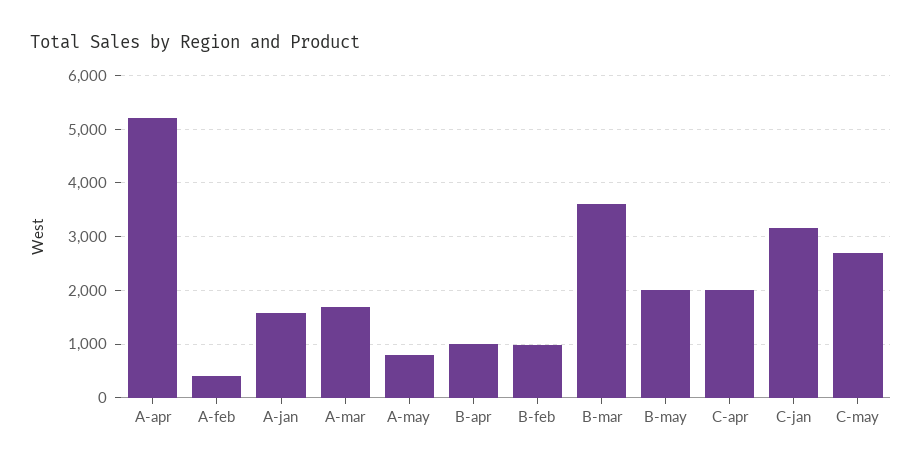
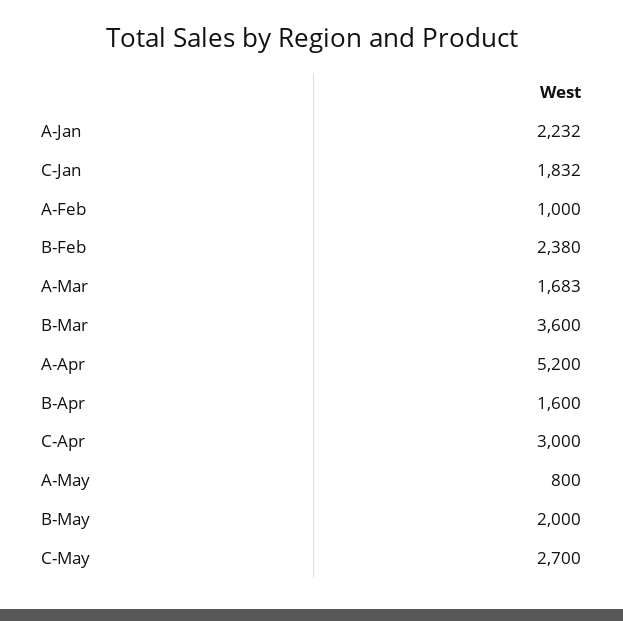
A-feb: 400 -> 1000
A-jan: 1600 -> 2232
B-apr: 1000 -> 1600
B-feb: 1000 -> 2380
C-apr: 2000 -> 3000
C-jan: 3200 -> 1832

